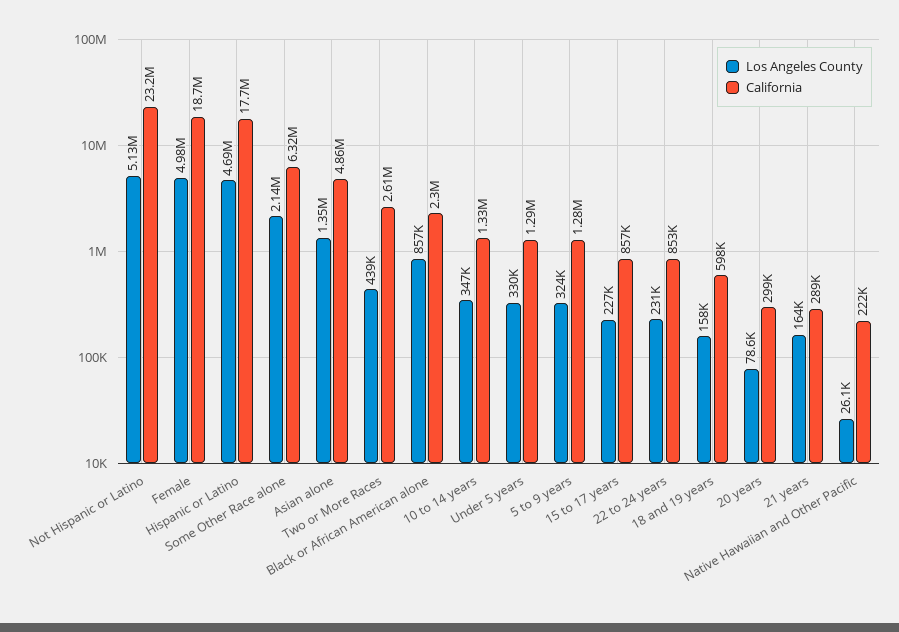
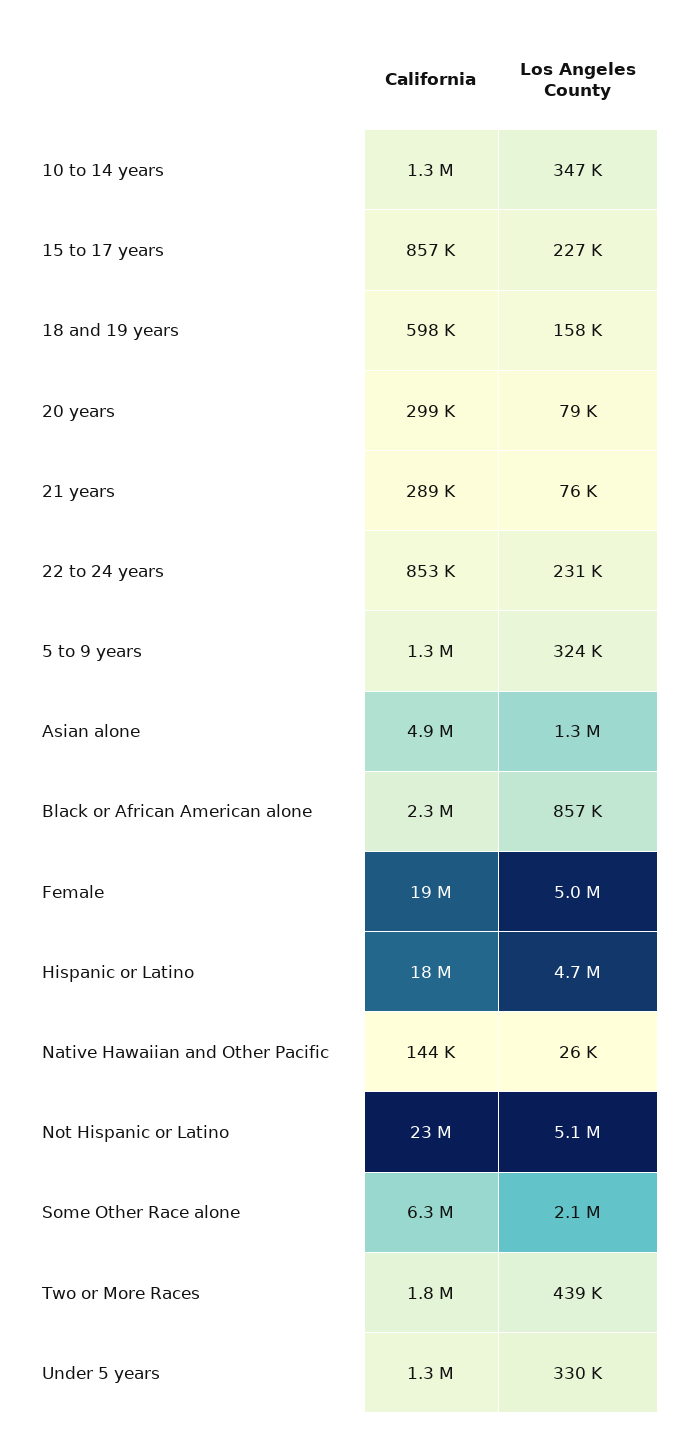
California, Two or More Races: 2610000 -> 1800000
Los Angeles County, 21 years: 164000 -> 76000
California, Native Hawaiian and Other Pacific: 222000 -> 144000

